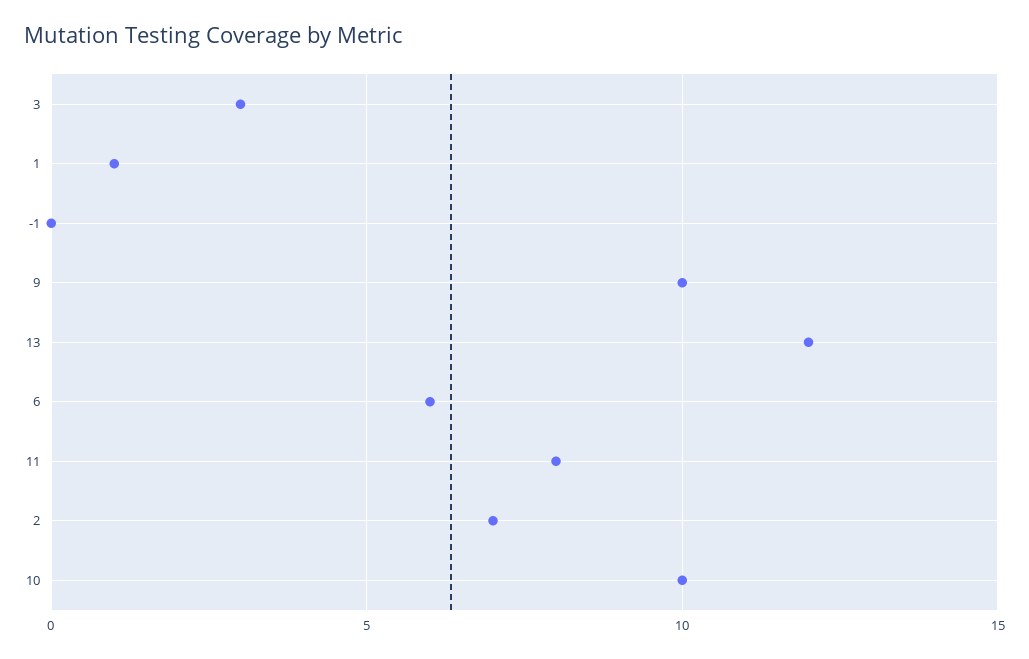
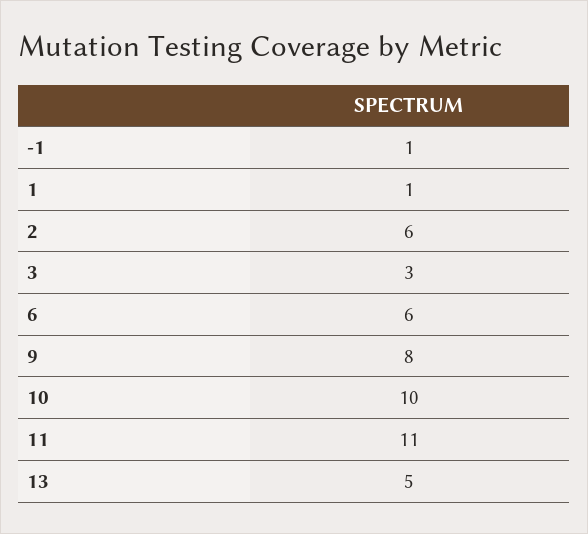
-1: 0 -> 1
9: 10 -> 8
13: 12 -> 5
11: 8 -> 11
2: 7 -> 6

